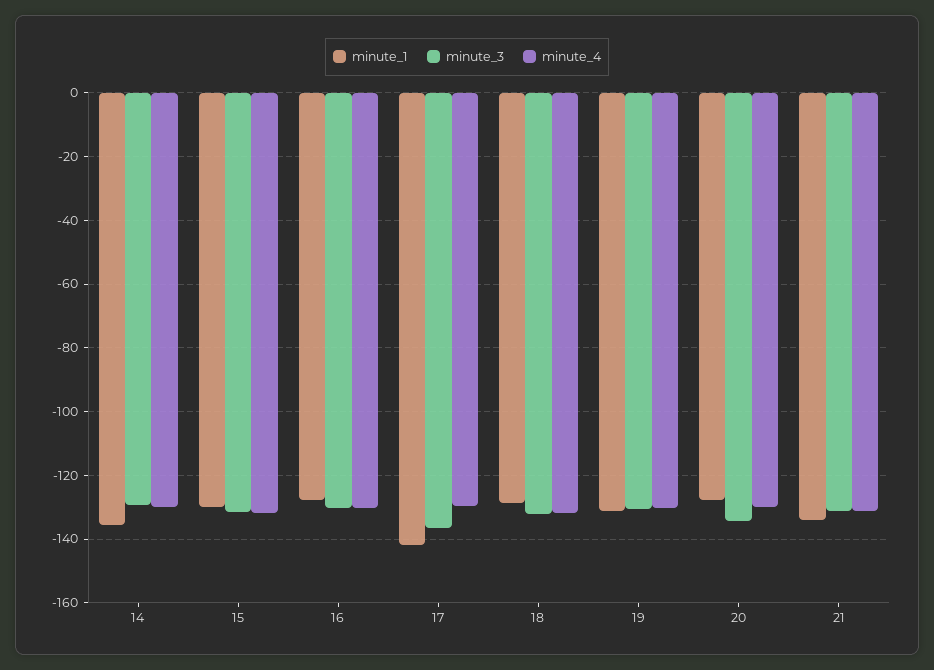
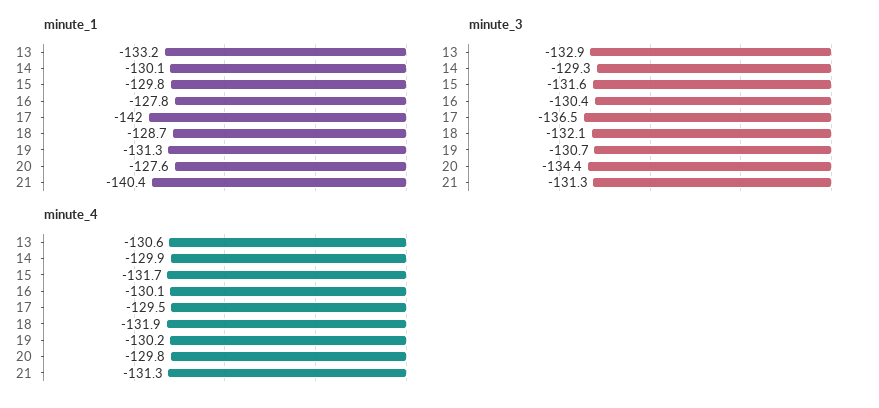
minute_1, 14: -136 -> -130.1
minute_1, 21: -134 -> -140.4
minute_1, 13: none -> -133.2
minute_3, 13: none -> -132.9
minute_4, 13: none -> -130.6

